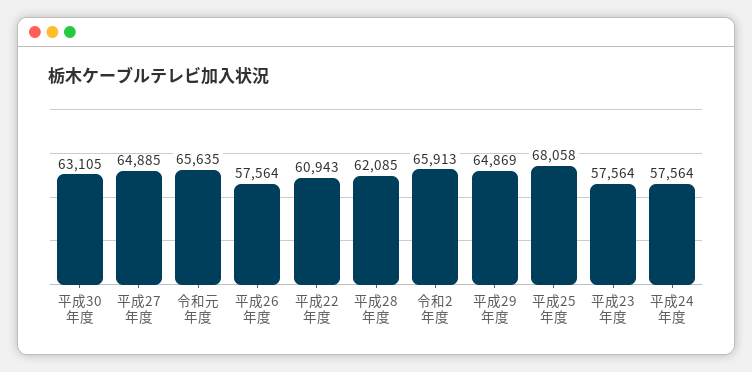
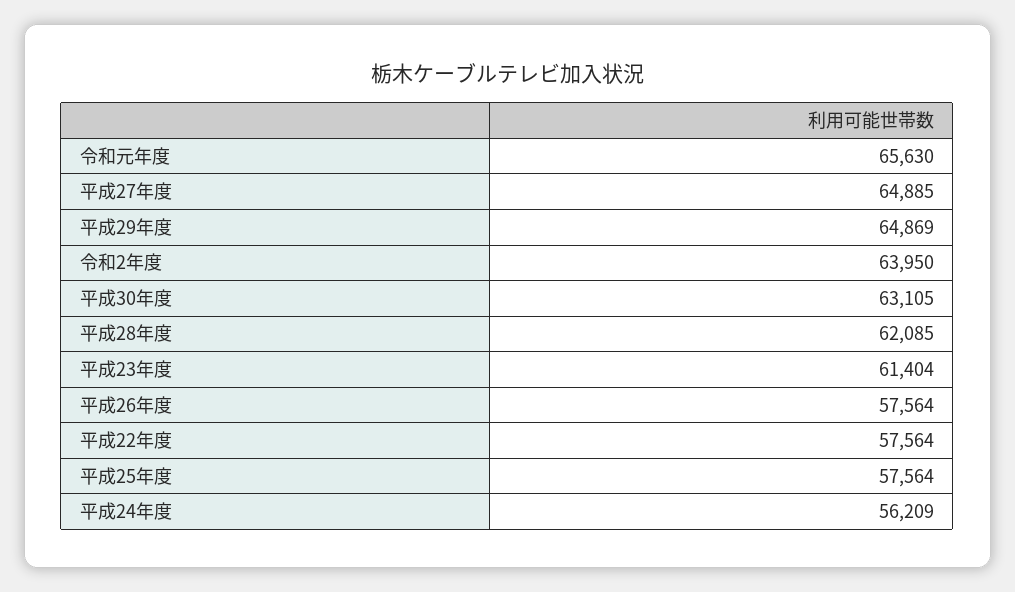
令和元年度: 65635 -> 65630
平成22年度: 60943 -> 57564
令和2年度: 65913 -> 63950
平成25年度: 68058 -> 57564
平成23年度: 57564 -> 61404
平成24年度: 57564 -> 56209

